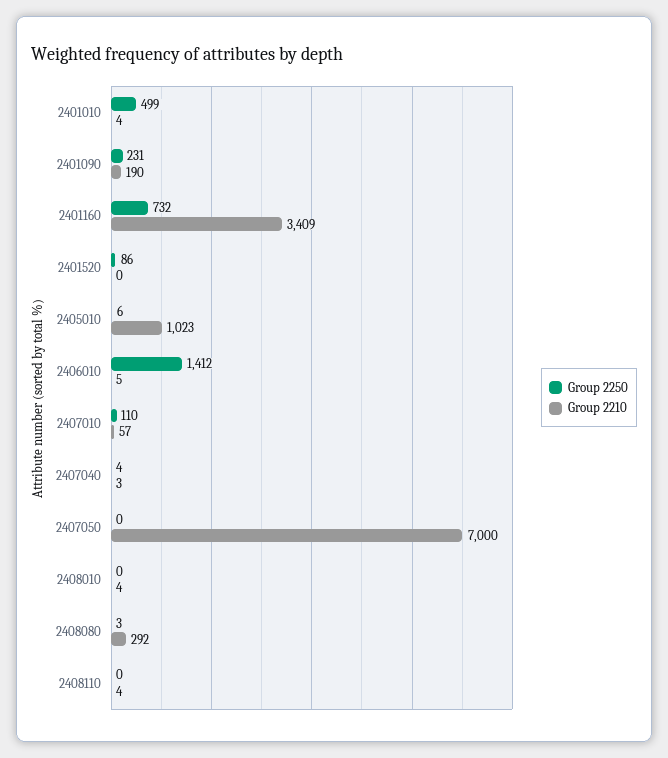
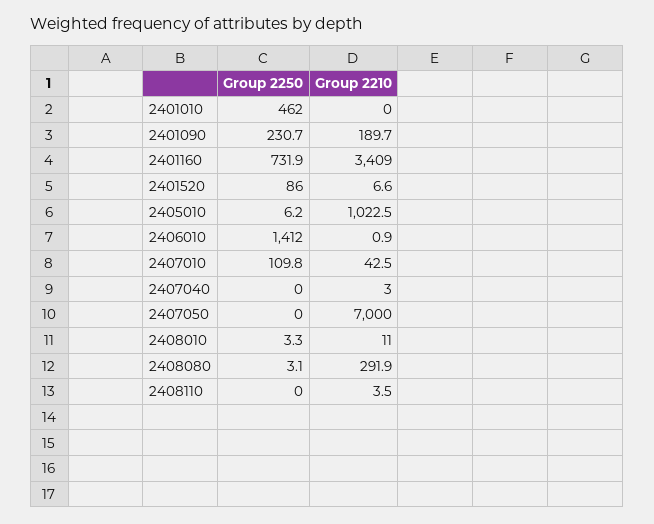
Group 2250, 2401010: 499 -> 462
Group 2210, 2401010: 4 -> 0
Group 2210, 2401520: 0 -> 6.6
Group 2210, 2406010: 5 -> 0.9
Group 2210, 2407010: 57 -> 42.5
Group 2250, 2407040: 4 -> 0
Group 2250, 2408010: 0 -> 3.3
Group 2210, 2408010: 4 -> 11

